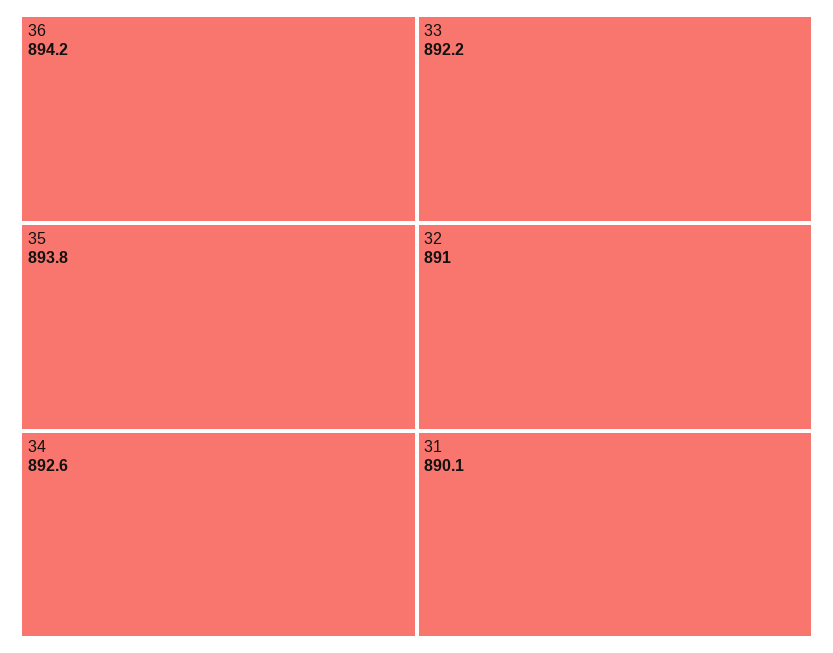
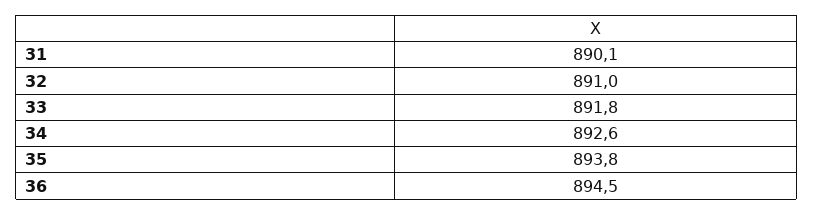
36: 894.2 -> 894.5
33: 892.2 -> 891.8

